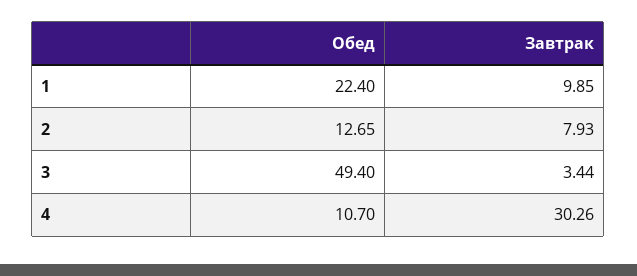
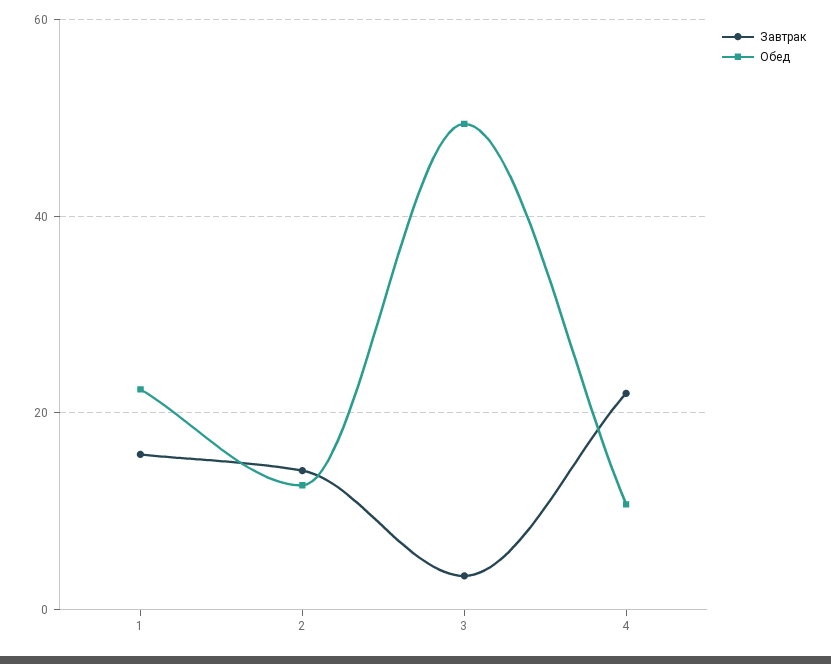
Завтрак, 1: 9.85 -> 16
Завтрак, 2: 7.93 -> 14
Завтрак, 4: 30.26 -> 22

